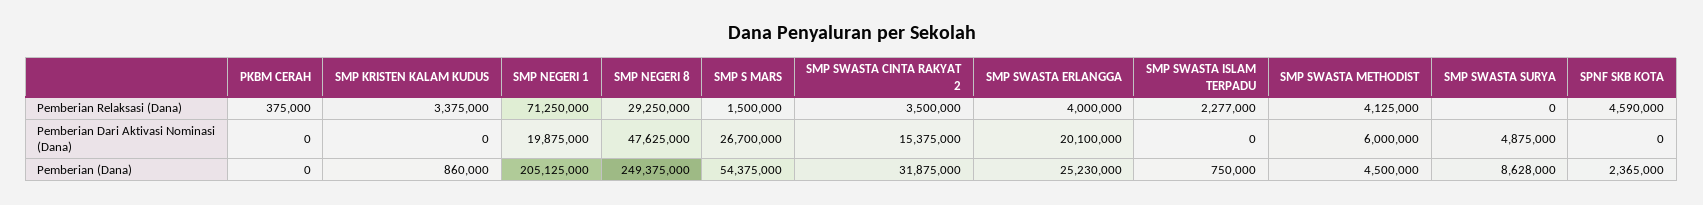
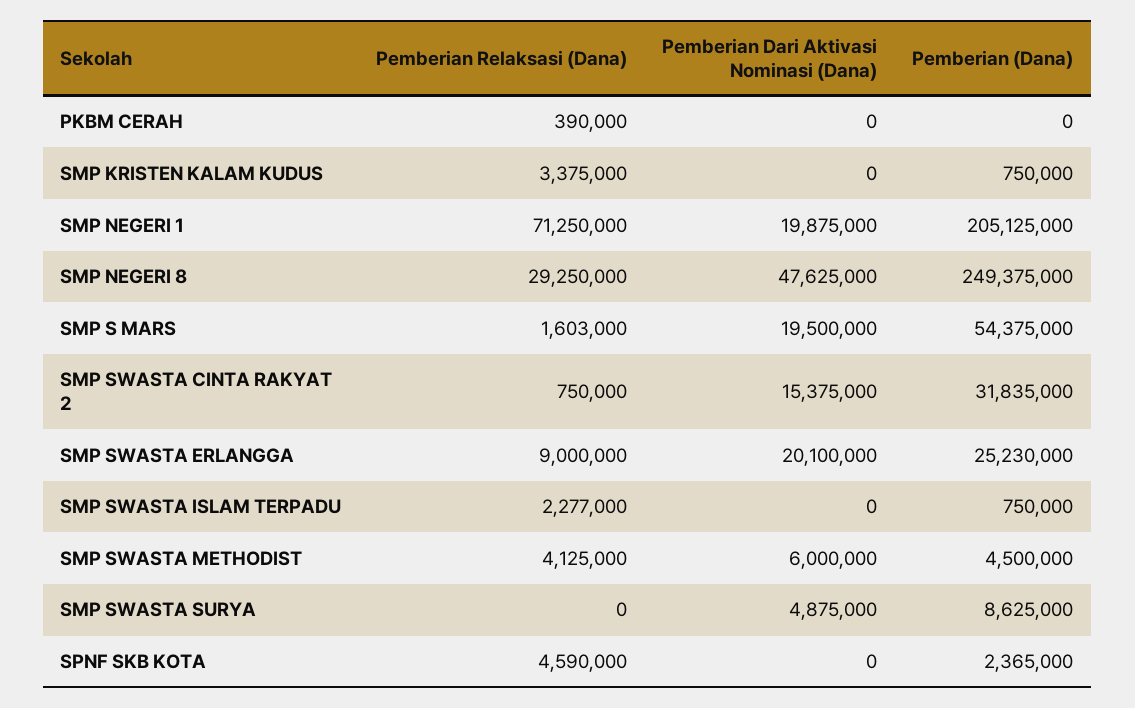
PKBM CERAH, Pemberian Relaksasi (Dana): 375000 -> 390000
SMP S MARS, Pemberian Relaksasi (Dana): 1500000 -> 1603000
SMP SWASTA CINTA RAKYAT 2, Pemberian Relaksasi (Dana): 3500000 -> 750000
SMP SWASTA ERLANGGA, Pemberian Relaksasi (Dana): 4000000 -> 9000000
SMP S MARS, Pemberian Dari Aktivasi Nominasi (Dana): 26700000 -> 19500000
SMP KRISTEN KALAM KUDUS, Pemberian (Dana): 860000 -> 750000
SMP SWASTA CINTA RAKYAT 2, Pemberian (Dana): 31875000 -> 31835000
SMP SWASTA SURYA, Pemberian (Dana): 8628000 -> 8625000

